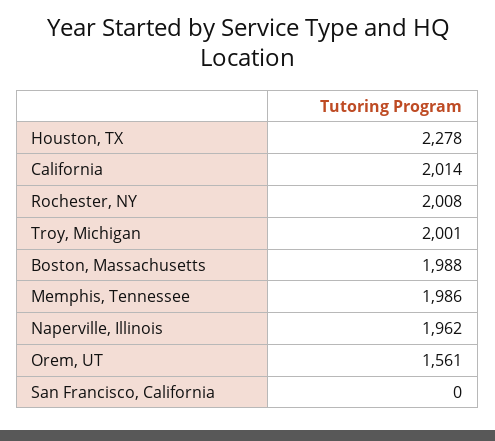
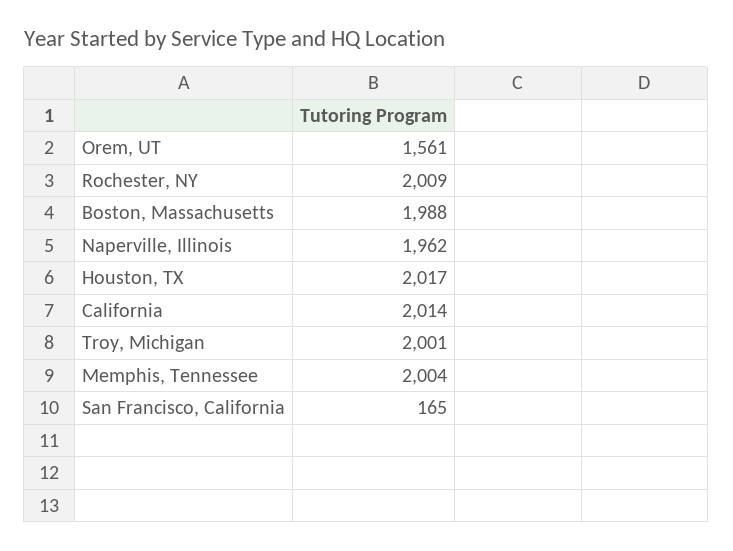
Houston, TX: 2278 -> 2017
Rochester, NY: 2008 -> 2009
Memphis, Tennessee: 1986 -> 2004
San Francisco, California: 0 -> 165

